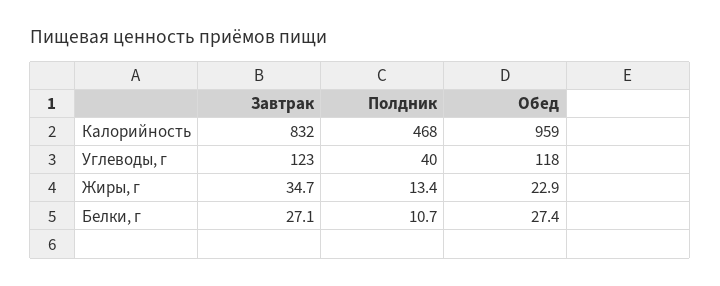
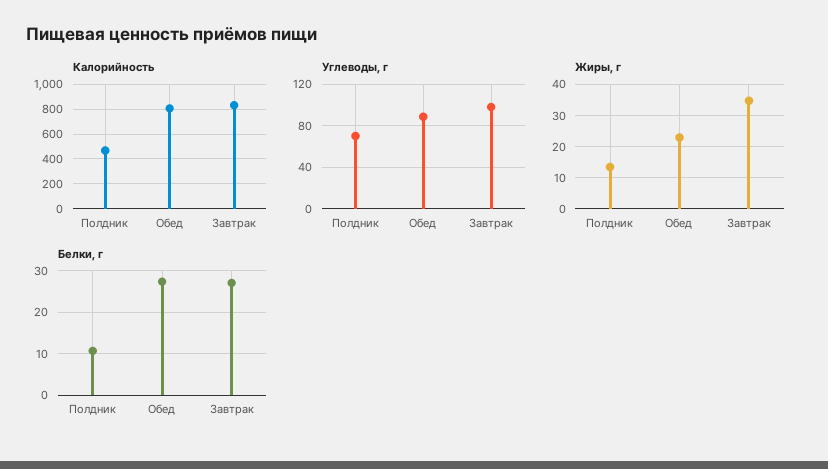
Калорийность, Обед: 959 -> 800
Углеводы, г, Завтрак: 123 -> 100
Углеводы, г, Полдник: 40 -> 70
Углеводы, г, Обед: 118 -> 90

